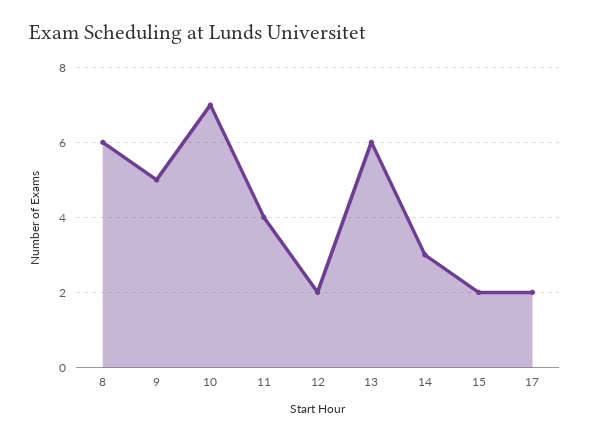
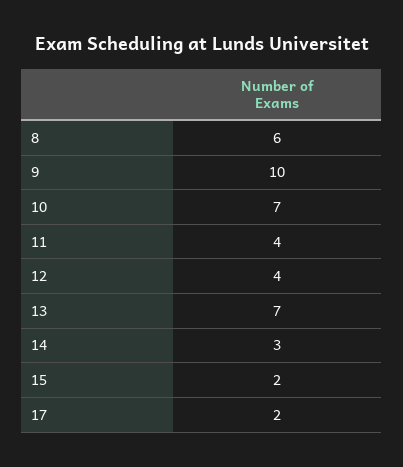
9: 5 -> 10
12: 2 -> 4
13: 6 -> 7

